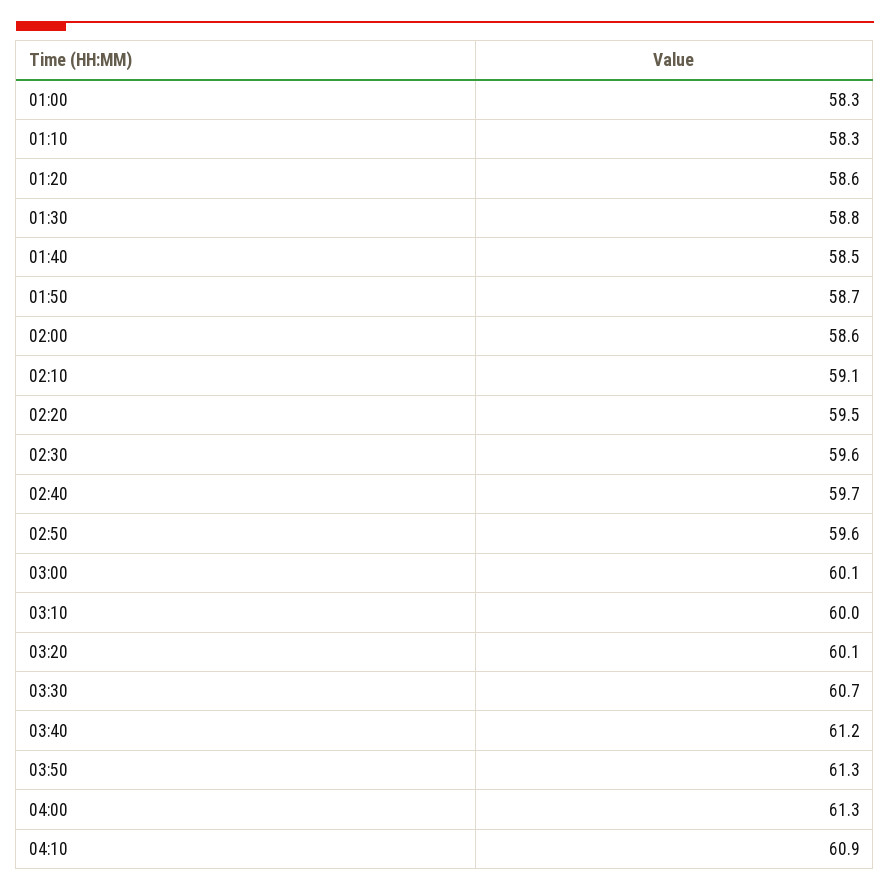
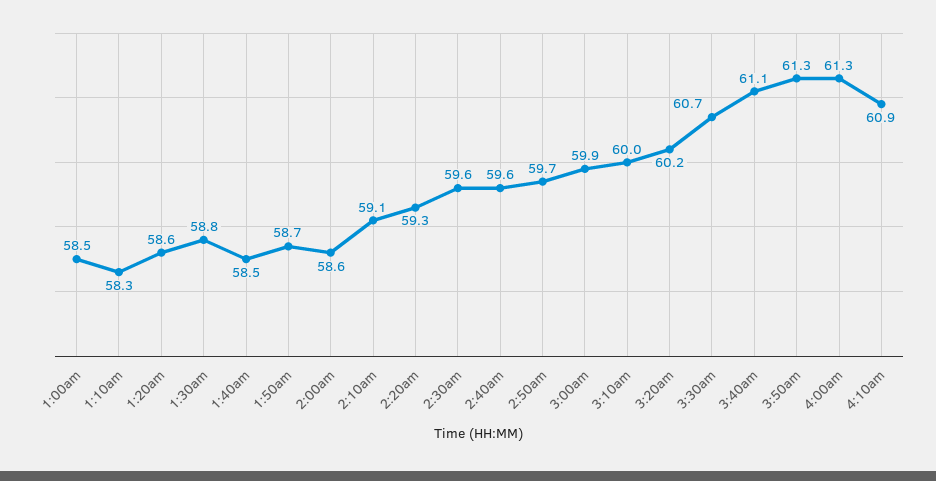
01:00: 58.3 -> 58.5
02:20: 59.5 -> 59.3
02:40: 59.7 -> 59.6
02:50: 59.6 -> 59.7
03:00: 60.1 -> 59.9
03:20: 60.1 -> 60.2
03:40: 61.2 -> 61.1

